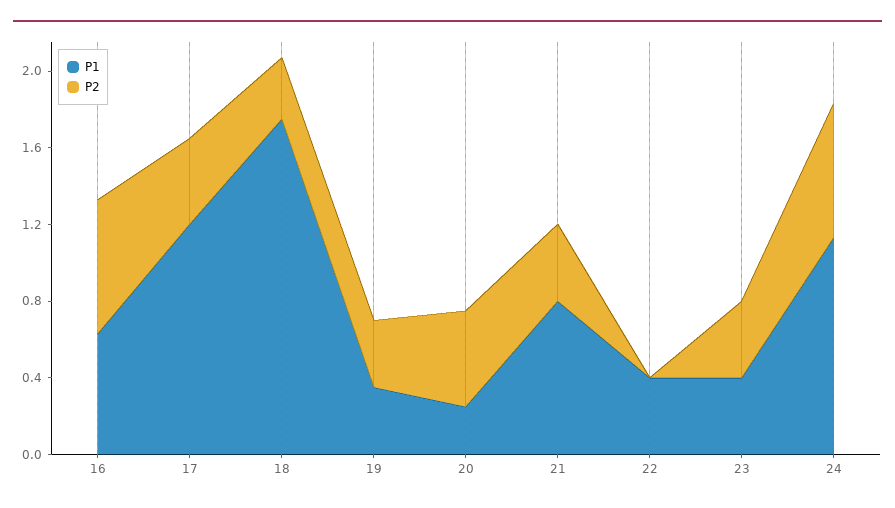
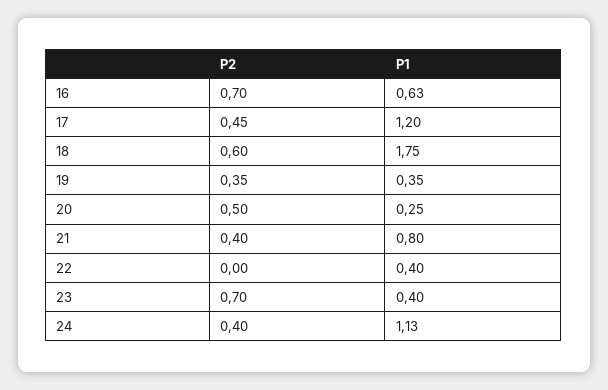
P2, 18: 0.3 -> 0.6
P2, 23: 0.4 -> 0.7
P2, 24: 0.7 -> 0.4

